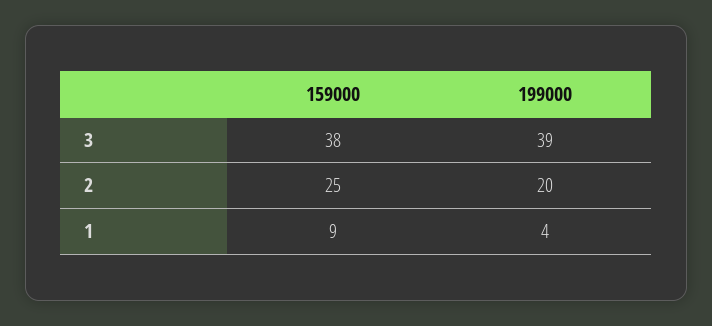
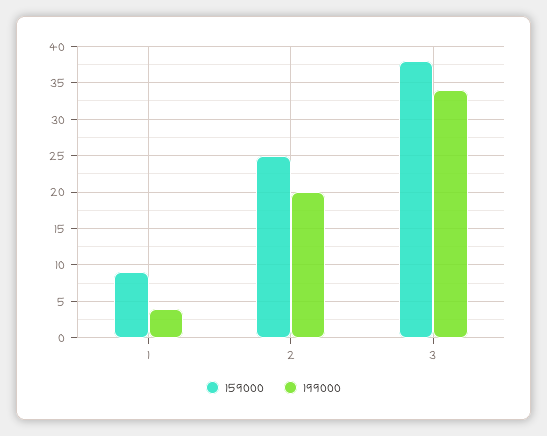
199000, 3: 39 -> 34

